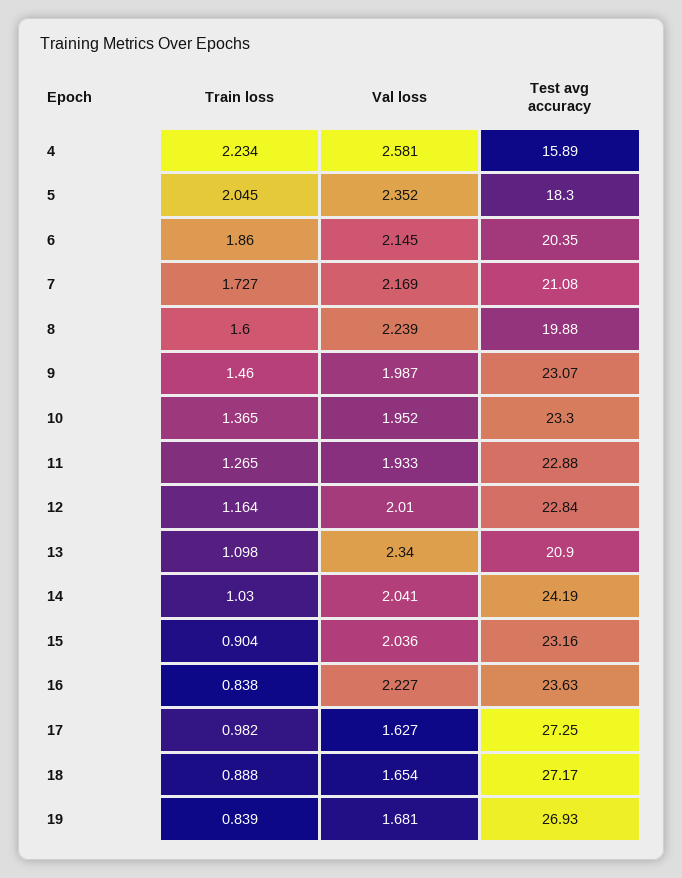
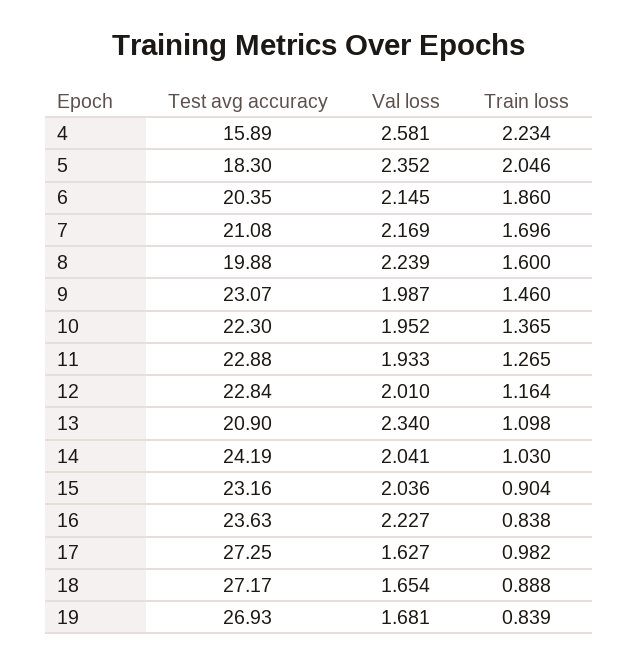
Train loss, 5: 2.045 -> 2.046
Train loss, 7: 1.727 -> 1.696
Test avg accuracy, 10: 23.3 -> 22.3

